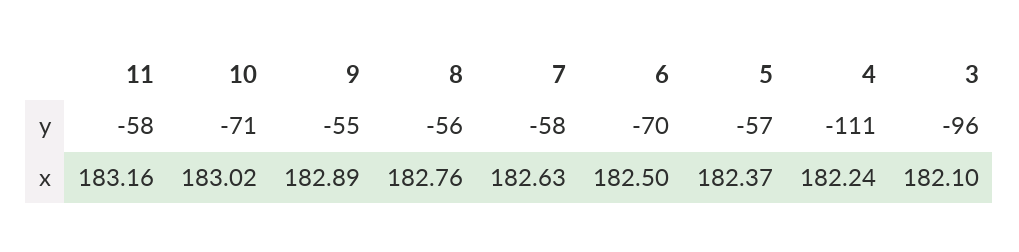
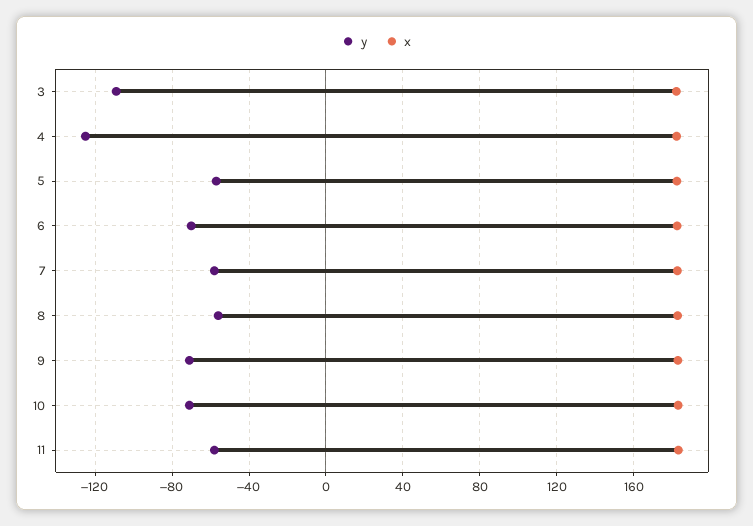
y, 9: -55 -> -70
y, 4: -111 -> -125
y, 3: -96 -> -110

